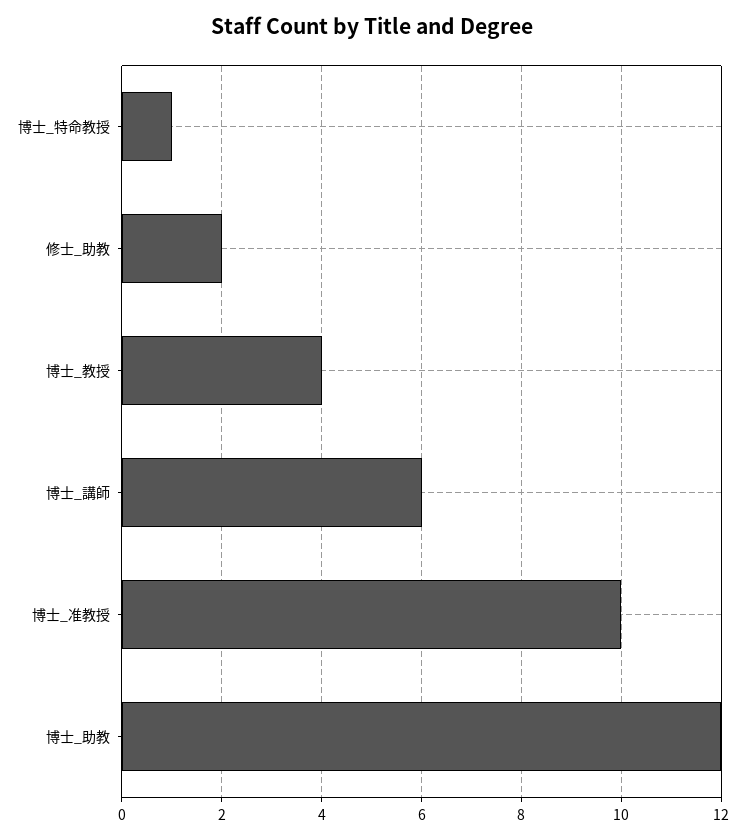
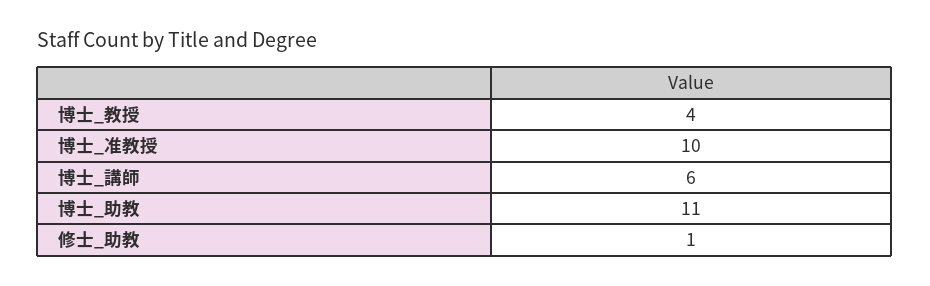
博士_特命教授: 1 -> none
修士_助教: 2 -> 1
博士_助教: 12 -> 11

